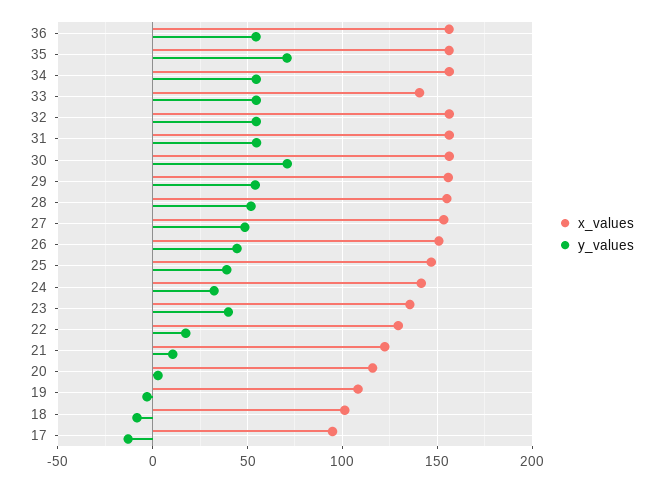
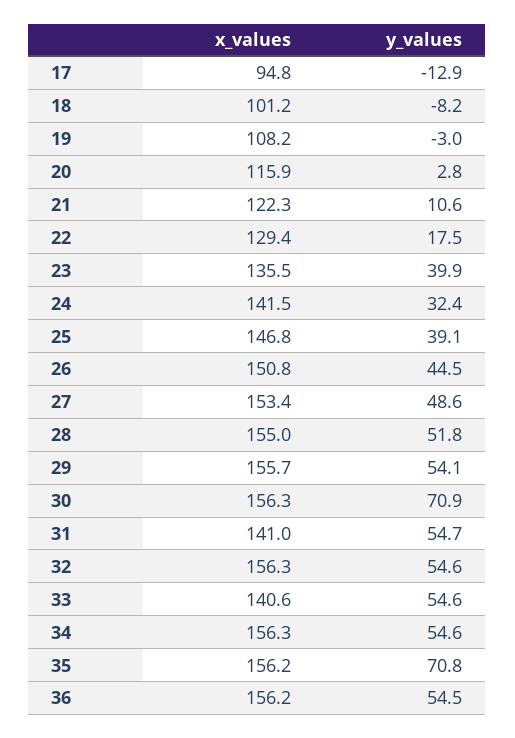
x_values, 31: 155 -> 141

